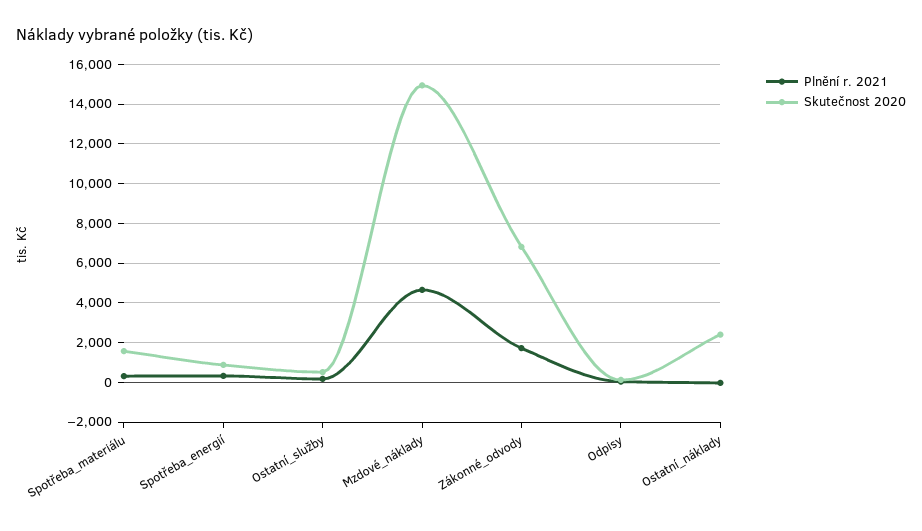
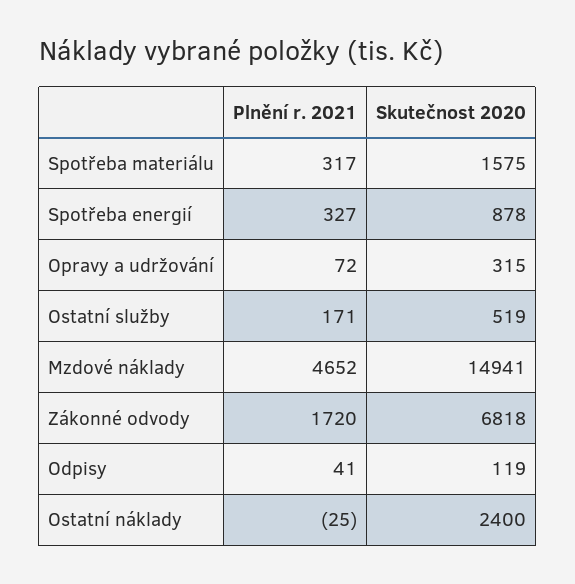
Plnění r. 2021, Opravy a udržování: none -> 72
Skutečnost 2020, Opravy a udržování: none -> 315

